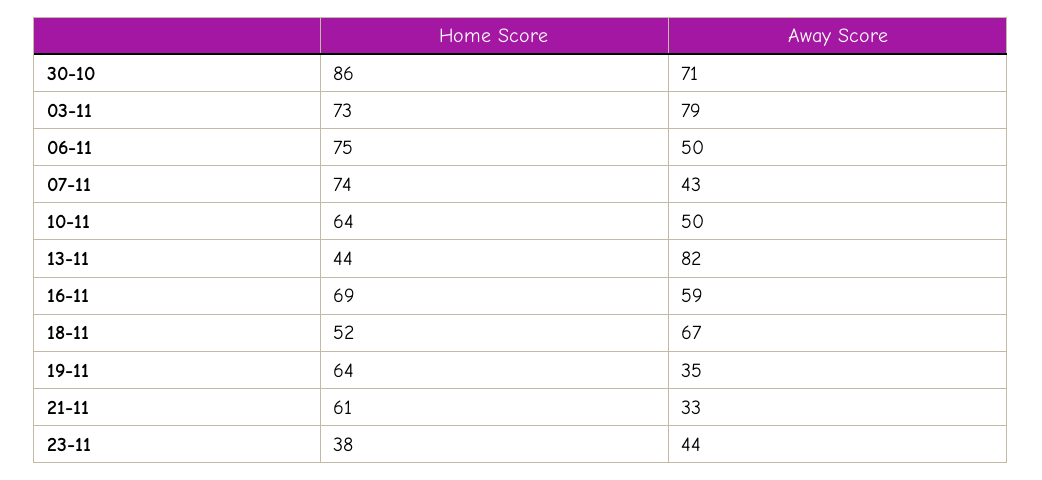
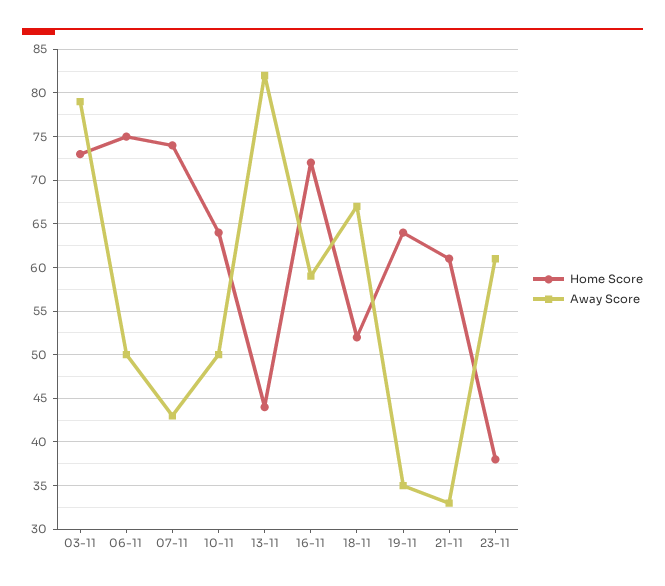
Home Score, 30-10: 86 -> none
Away Score, 30-10: 71 -> none
Home Score, 16-11: 69 -> 72
Away Score, 23-11: 44 -> 61

